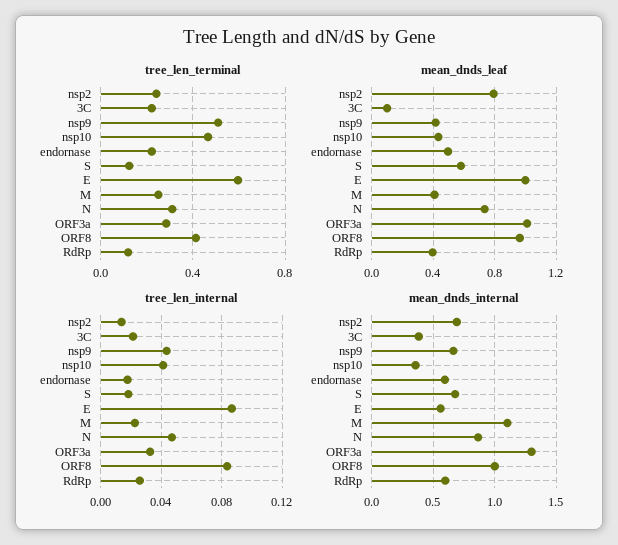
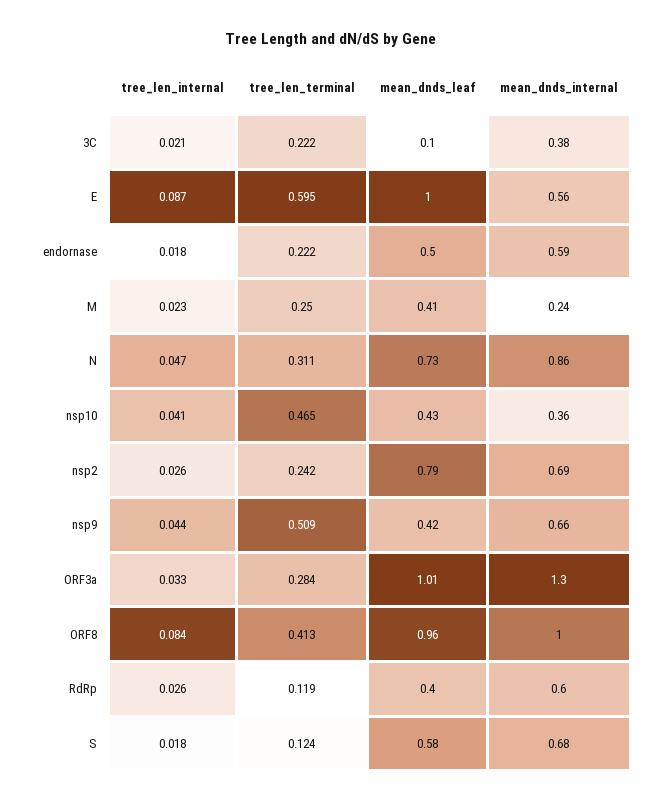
tree_len_internal, nsp2: 0.015 -> 0.026
mean_dnds_internal, M: 1.1 -> 0.24

